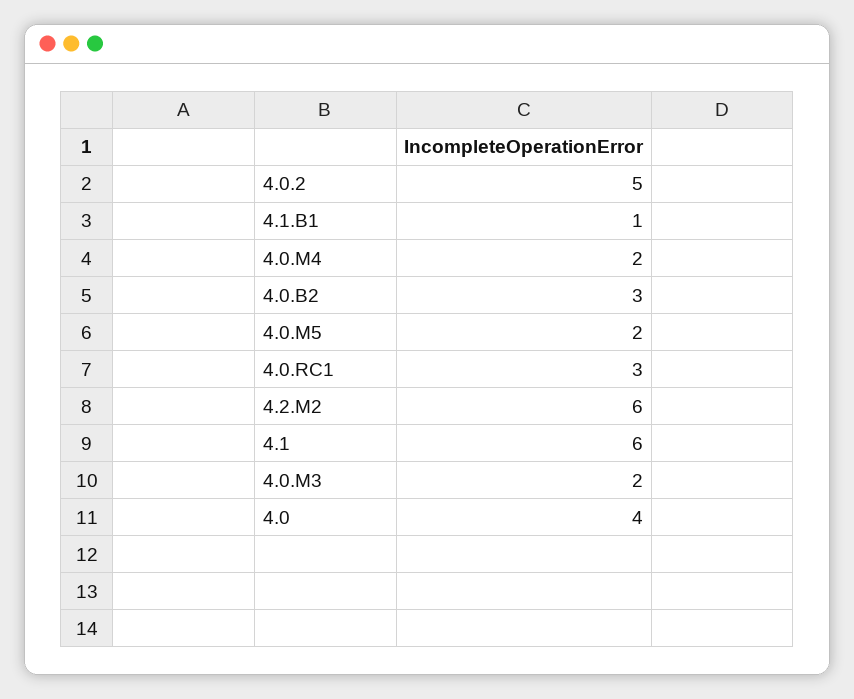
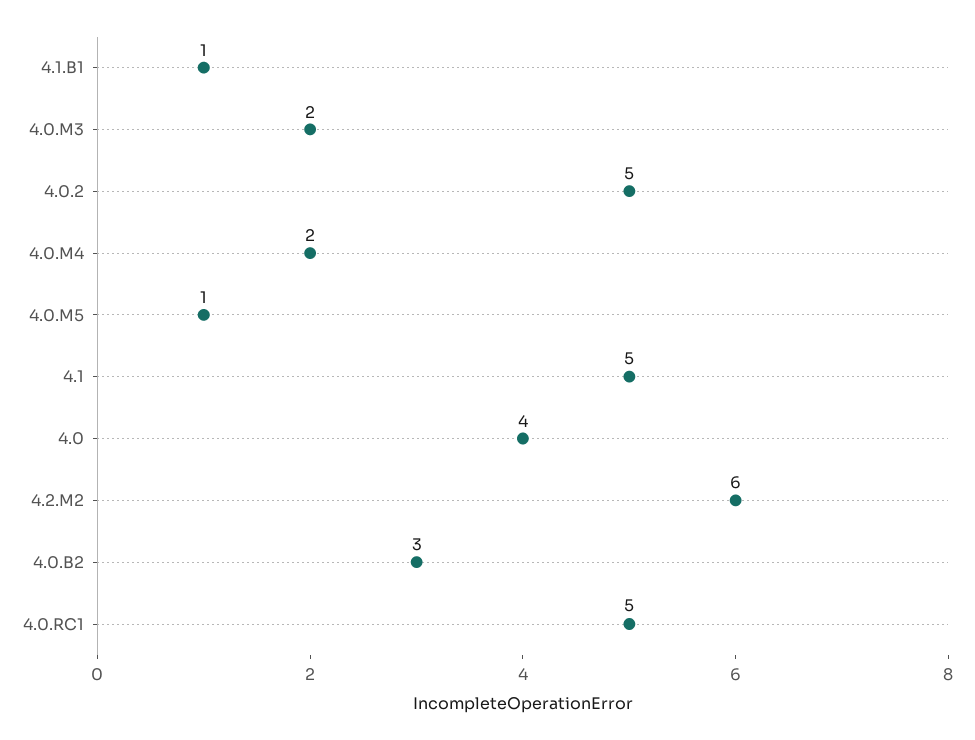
4.0.M5: 2 -> 1
4.0.RC1: 3 -> 5
4.1: 6 -> 5

